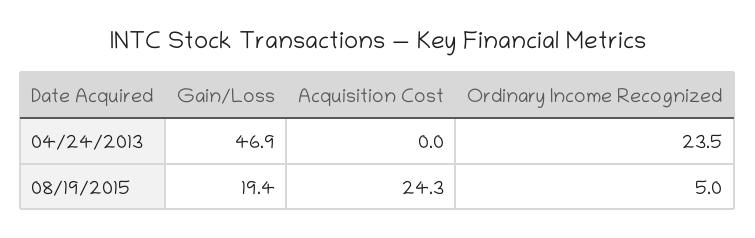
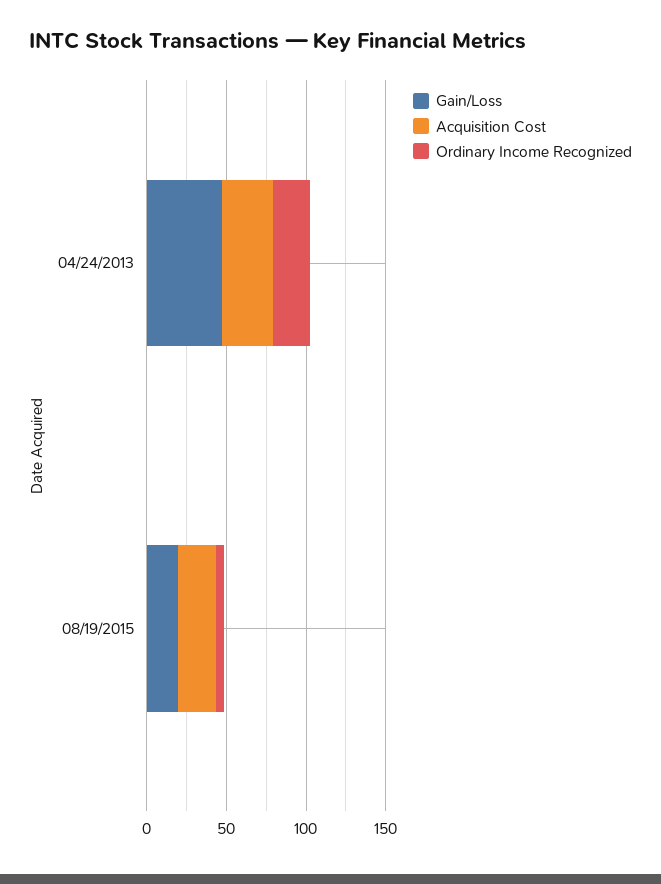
Acquisition Cost, 04/24/2013: 0 -> 30

